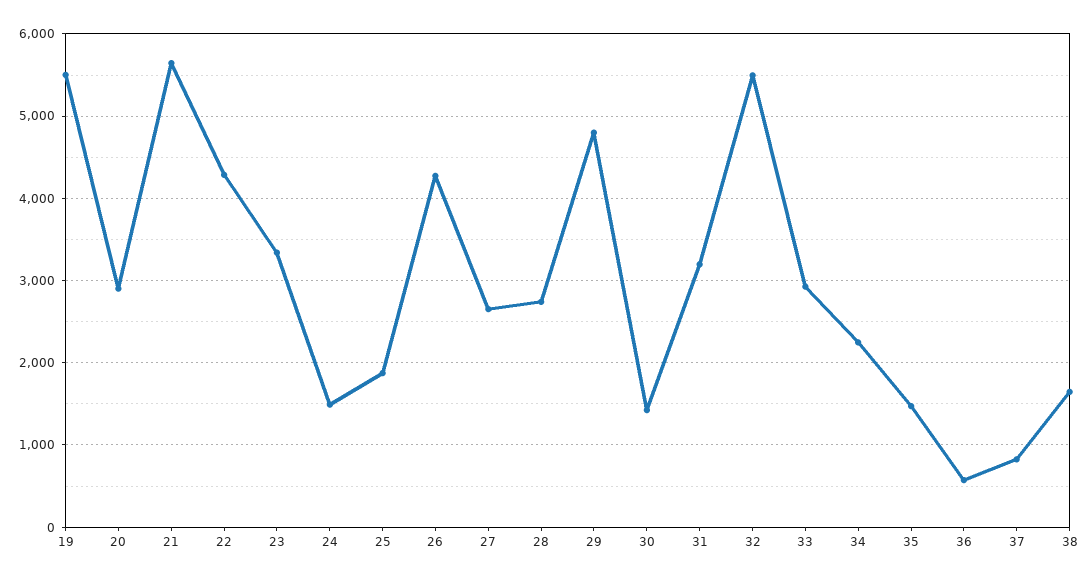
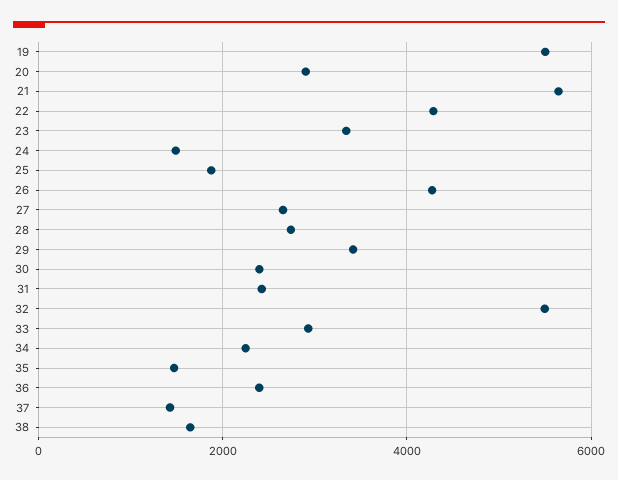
29: 4800 -> 3400
30: 1400 -> 2400
31: 3200 -> 2400
36: 600 -> 2400
37: 800 -> 1400

